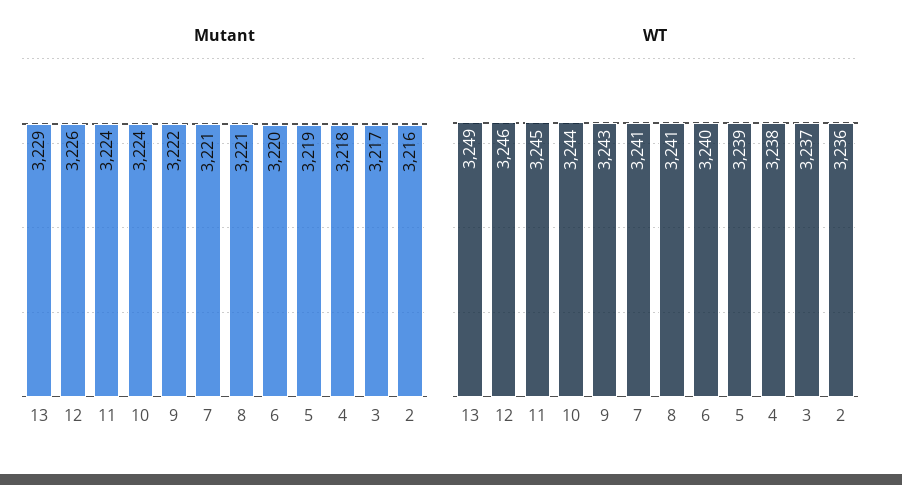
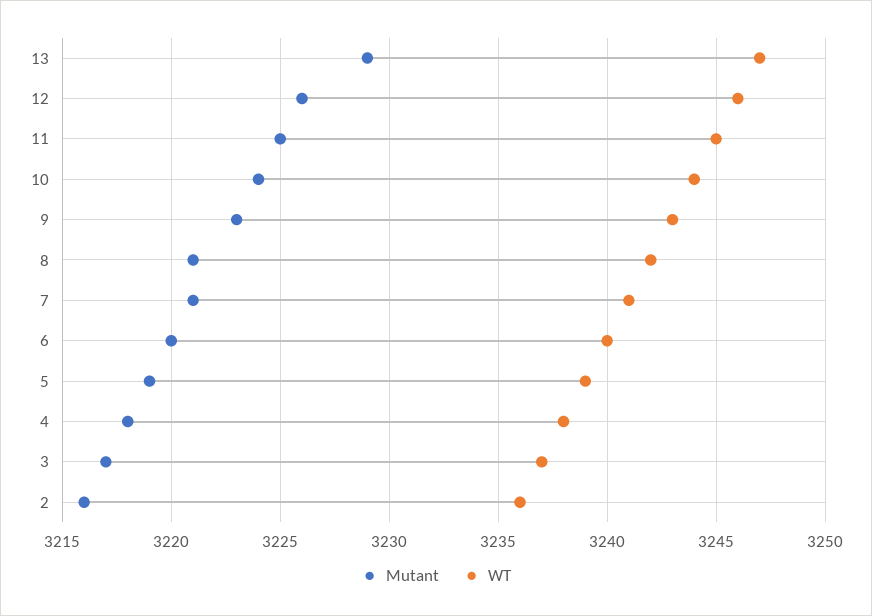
Mutant, 11: 3224 -> 3225
Mutant, 9: 3222 -> 3223
WT, 13: 3249 -> 3247
WT, 8: 3241 -> 3242

